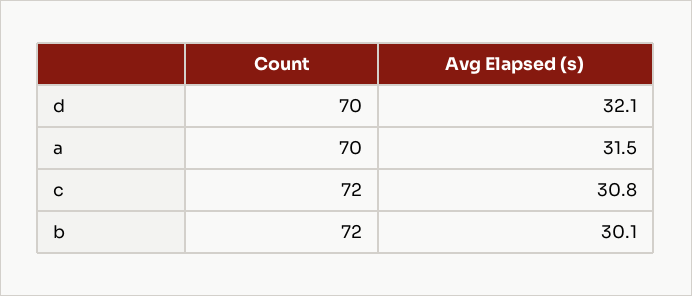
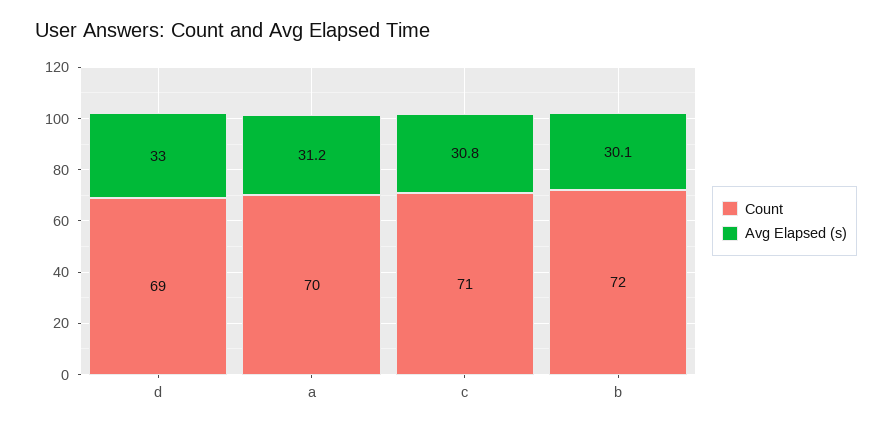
Count, d: 70 -> 69
Avg Elapsed (s), d: 32.1 -> 33
Avg Elapsed (s), a: 31.5 -> 31.2
Count, c: 72 -> 71

